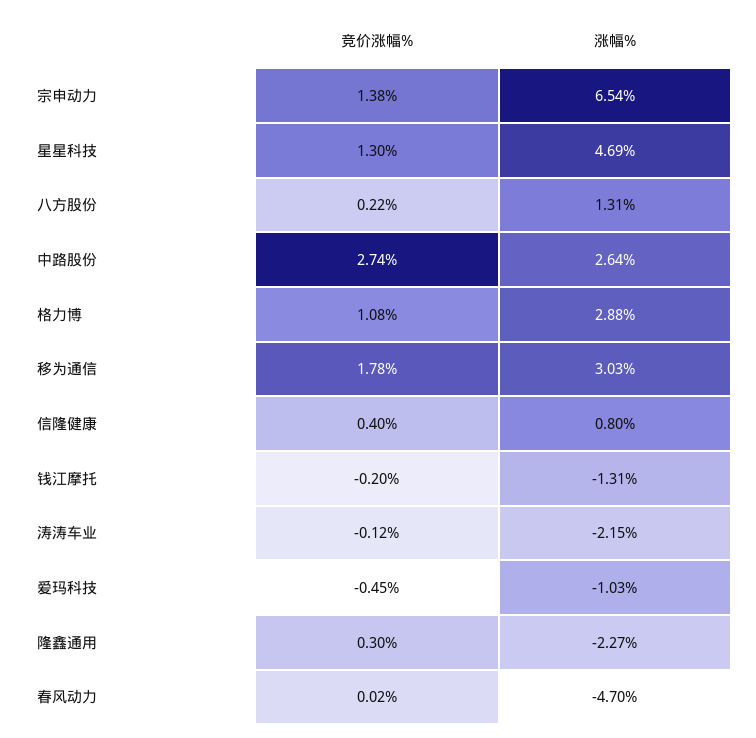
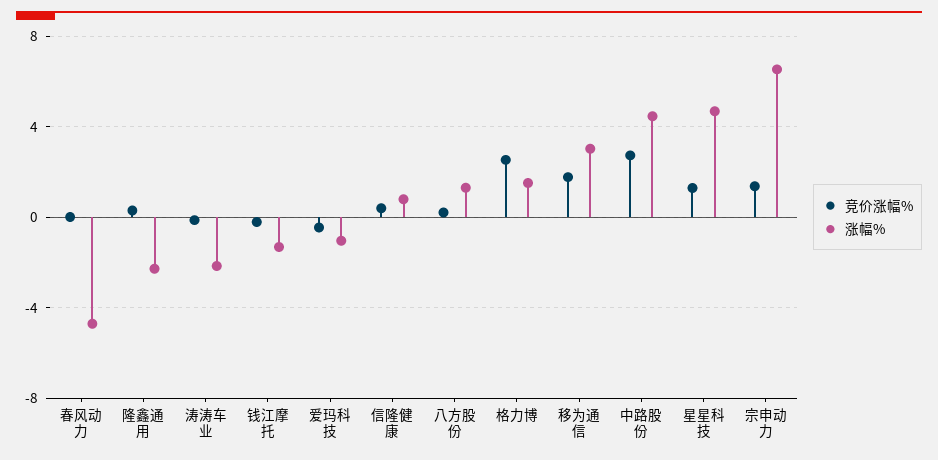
涨幅%, 中路股份: 2.64 -> 4.5
竞价涨幅%, 格力博: 1.08 -> 2.5
涨幅%, 格力博: 2.88 -> 1.5

